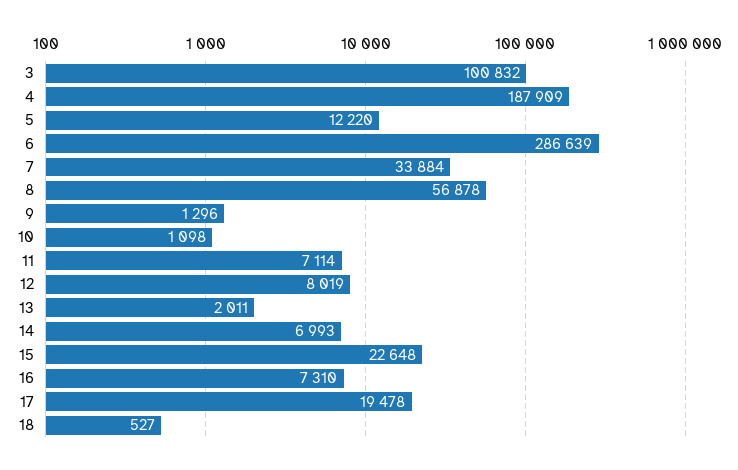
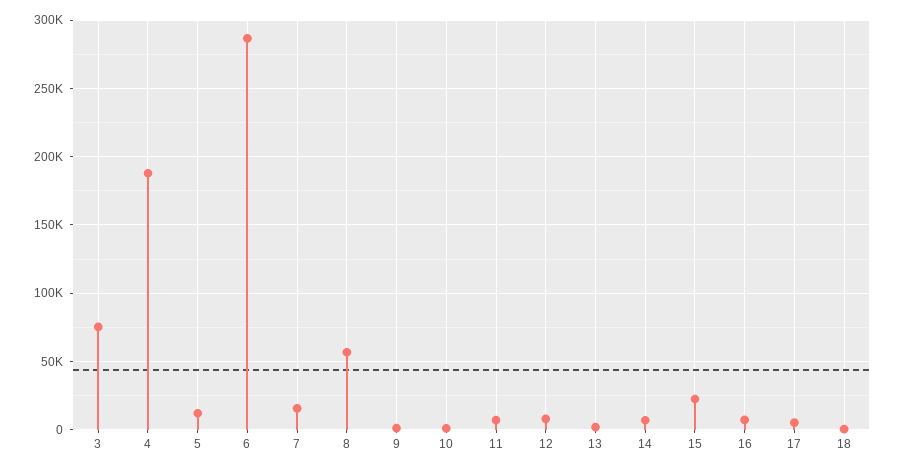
3: 100832 -> 75000
7: 33884 -> 15000
17: 19478 -> 5000

